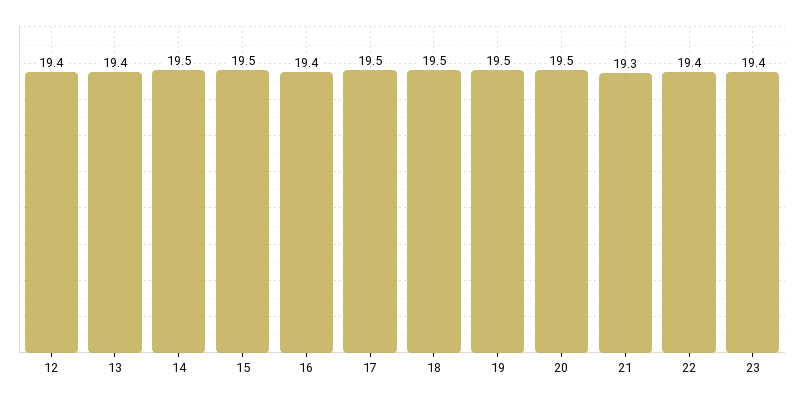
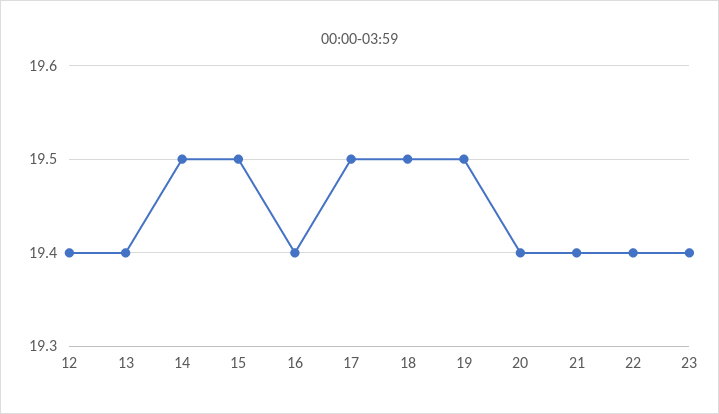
20: 19.5 -> 19.4
21: 19.3 -> 19.4

